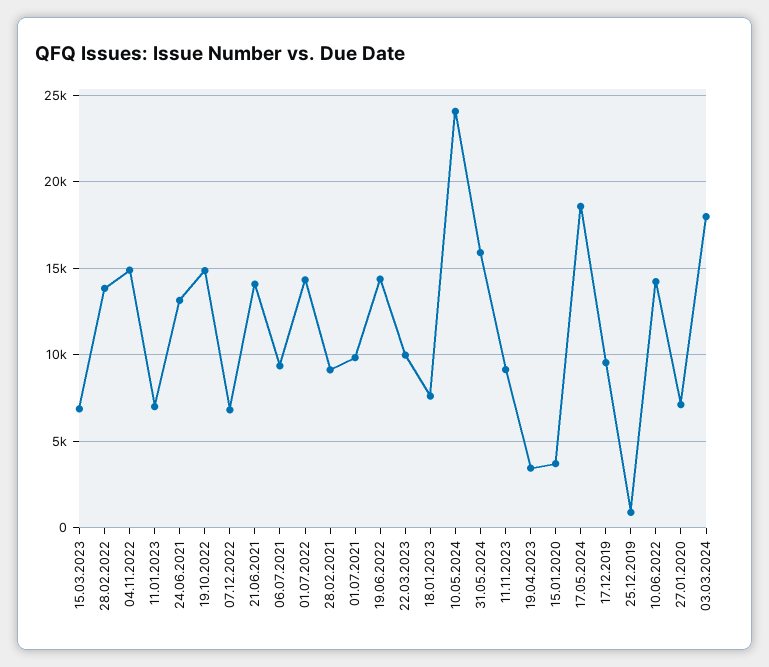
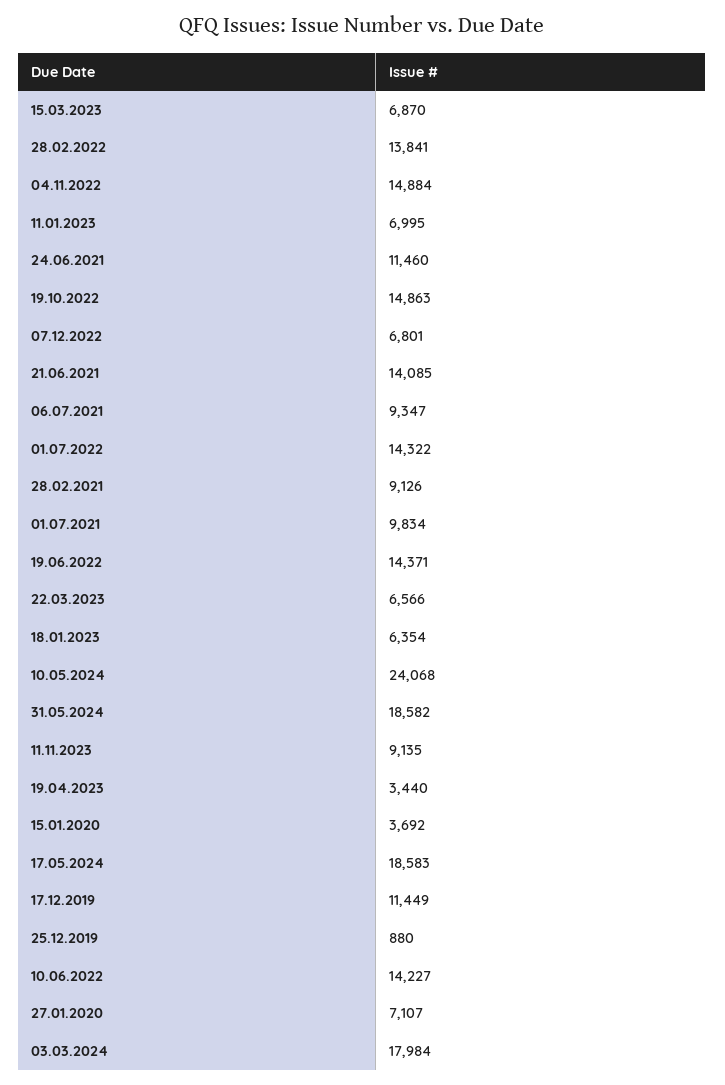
24.06.2021: 13000 -> 11460
22.03.2023: 10000 -> 6566
18.01.2023: 7500 -> 6354
31.05.2024: 16000 -> 18582
17.12.2019: 9500 -> 11449

